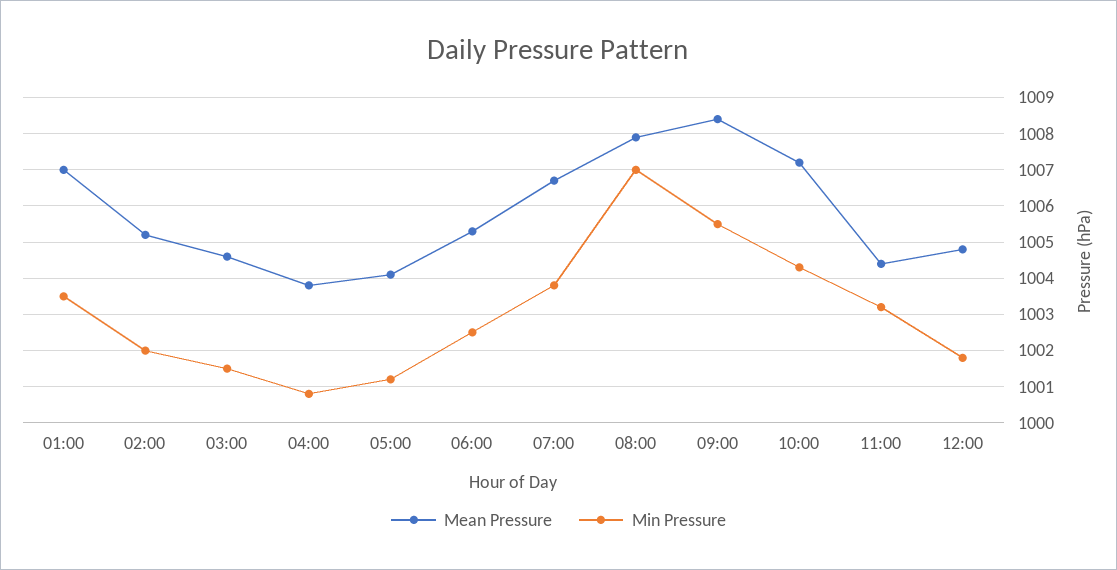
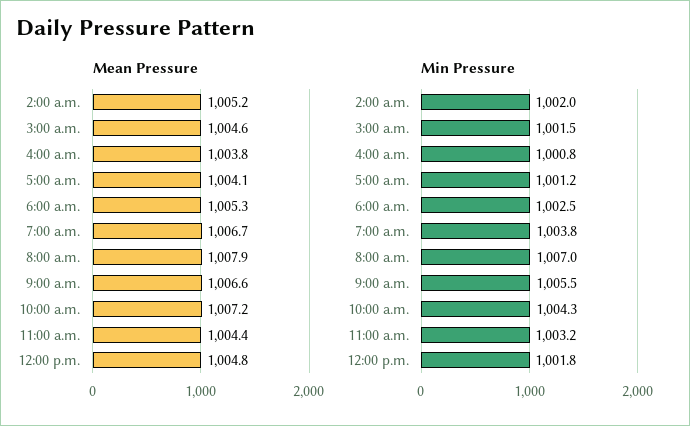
Mean Pressure, 01:00: 1007 -> none
Min Pressure, 01:00: 1003.5 -> none
Mean Pressure, 09:00: 1008.5 -> 1006.6

